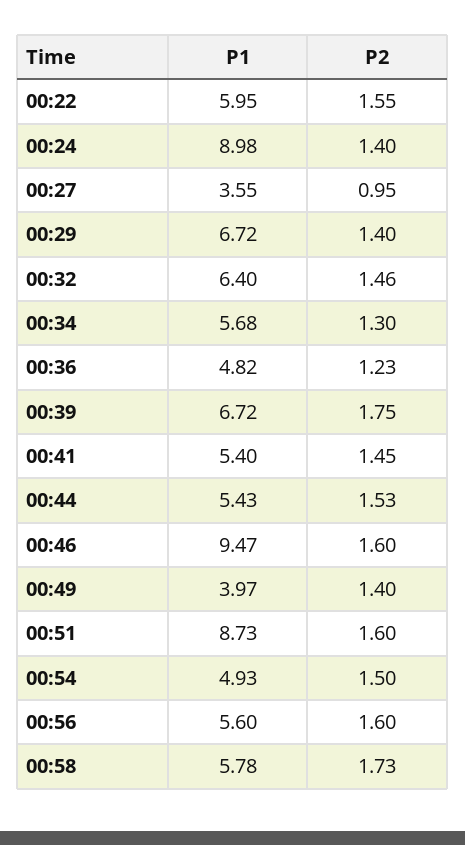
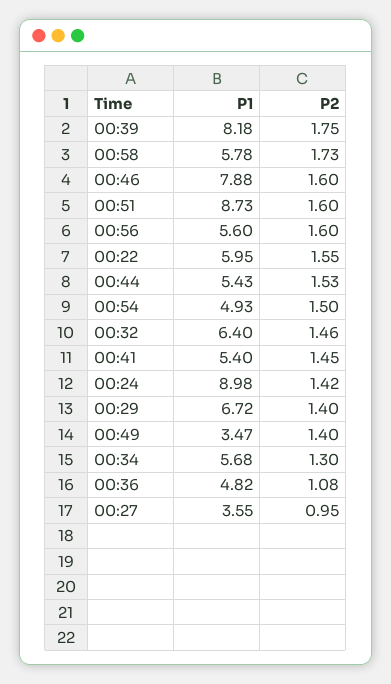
P2, 00:24: 1.4 -> 1.42
P2, 00:36: 1.23 -> 1.08
P1, 00:39: 6.72 -> 8.18
P1, 00:46: 9.47 -> 7.88
P1, 00:49: 3.97 -> 3.47

